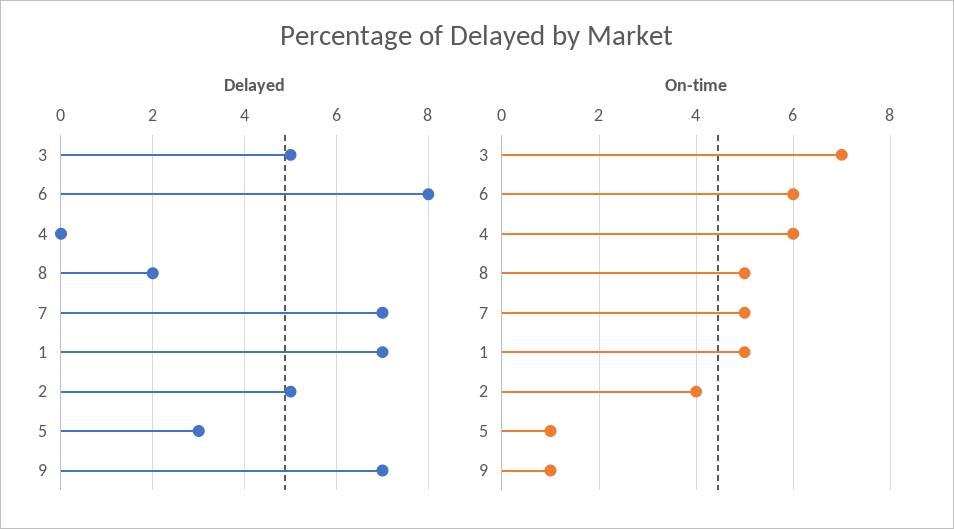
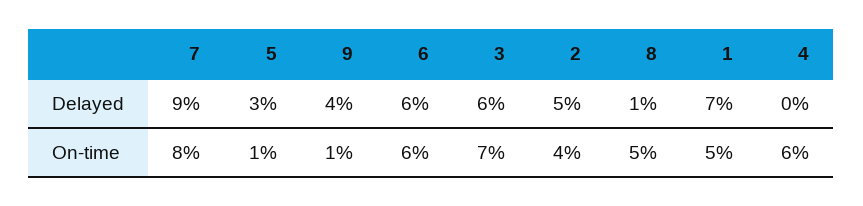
Delayed, 3: 5 -> 6
Delayed, 6: 8 -> 6
Delayed, 8: 2 -> 1
Delayed, 7: 7 -> 9
Delayed, 9: 7 -> 4
On-time, 7: 5 -> 8

